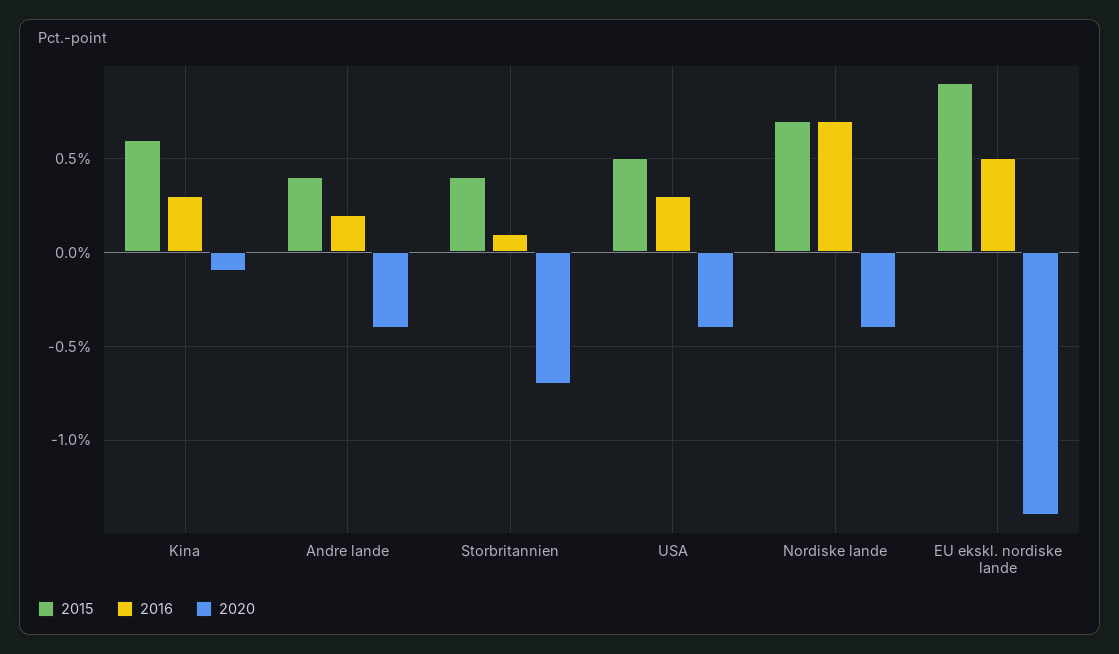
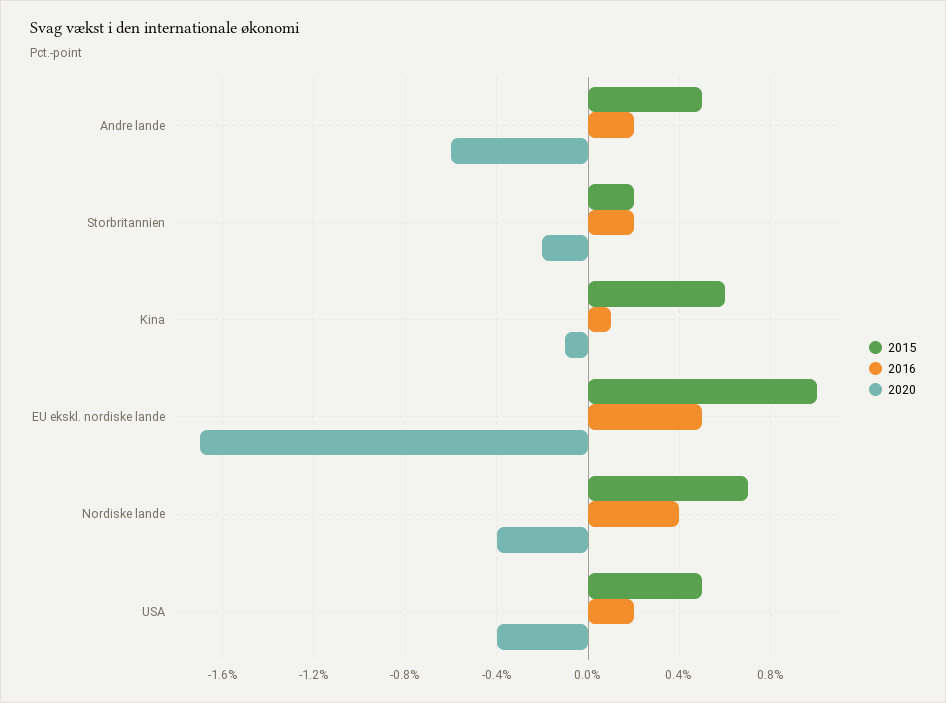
2016, Kina: 0.3 -> 0.1
2015, Andre lande: 0.4 -> 0.5
2020, Andre lande: -0.4 -> -0.6
2015, Storbritannien: 0.4 -> 0.2
2016, Storbritannien: 0.1 -> 0.2
2020, Storbritannien: -0.7 -> -0.2
2016, USA: 0.3 -> 0.2
2016, Nordiske lande: 0.7 -> 0.4
2015, EU ekskl. nordiske lande: 0.9 -> 1
2020, EU ekskl. nordiske lande: -1.4 -> -1.7

